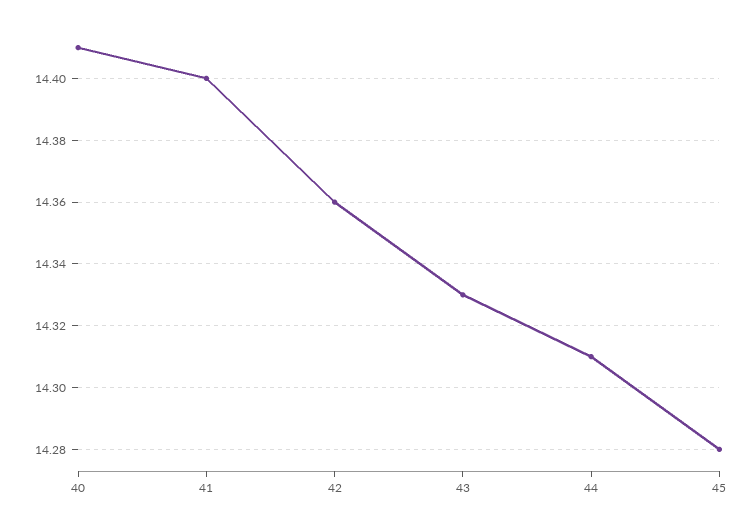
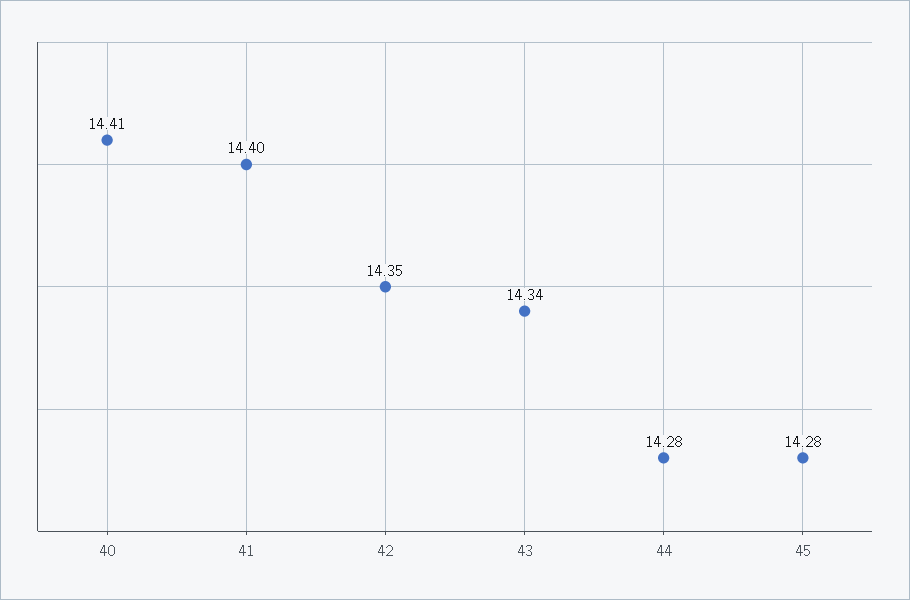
42: 14.36 -> 14.35
43: 14.33 -> 14.34
44: 14.31 -> 14.28

